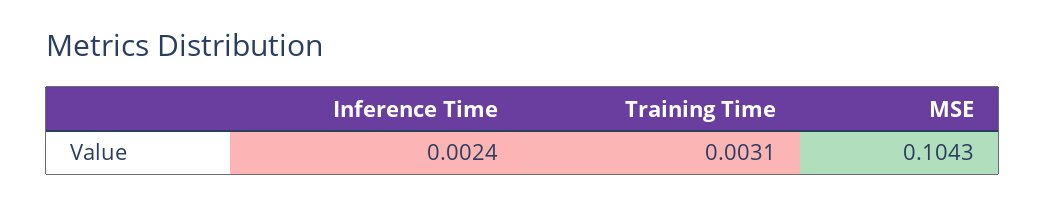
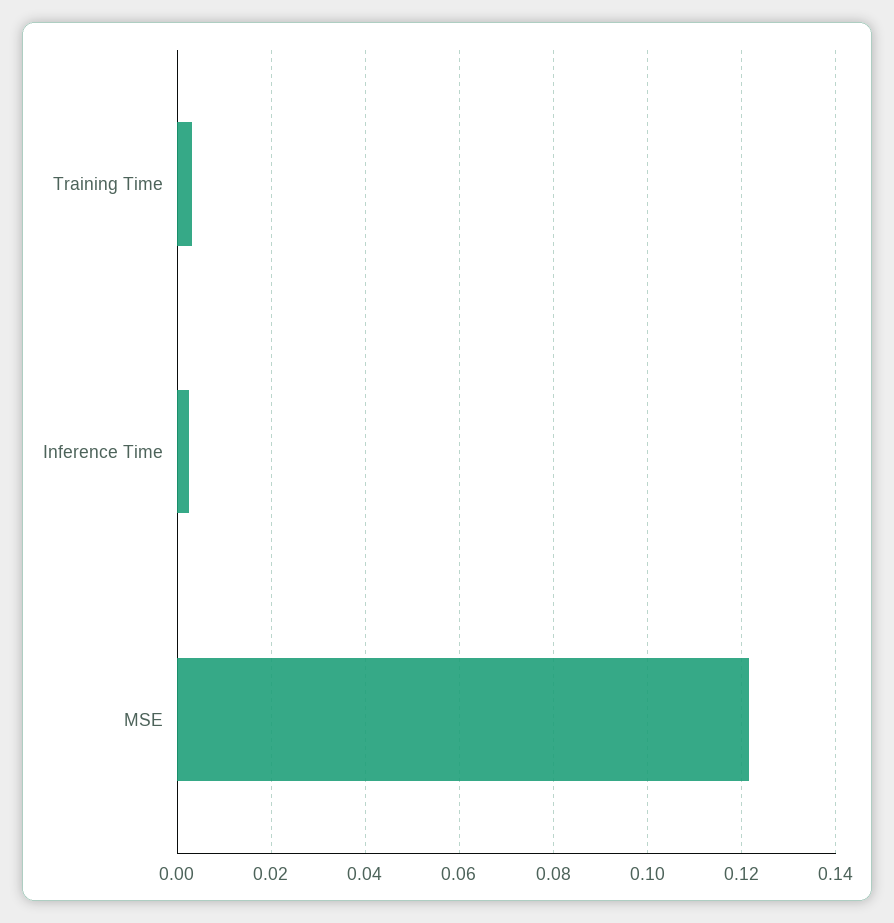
MSE: 0.1043 -> 0.122

